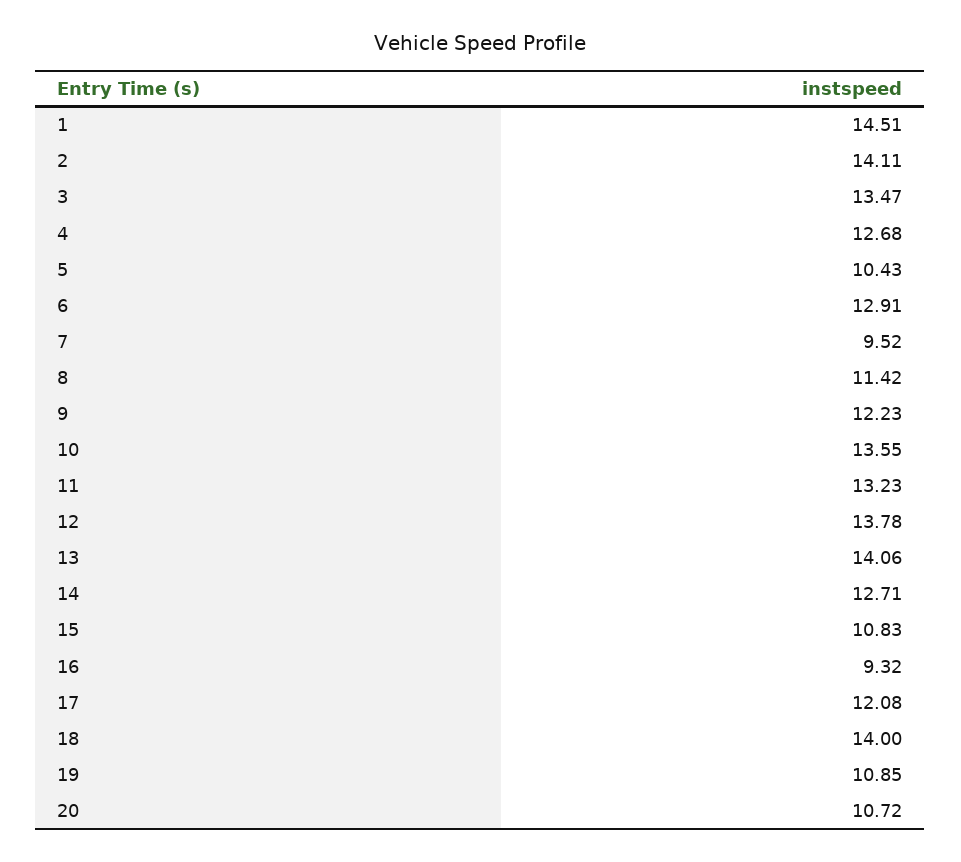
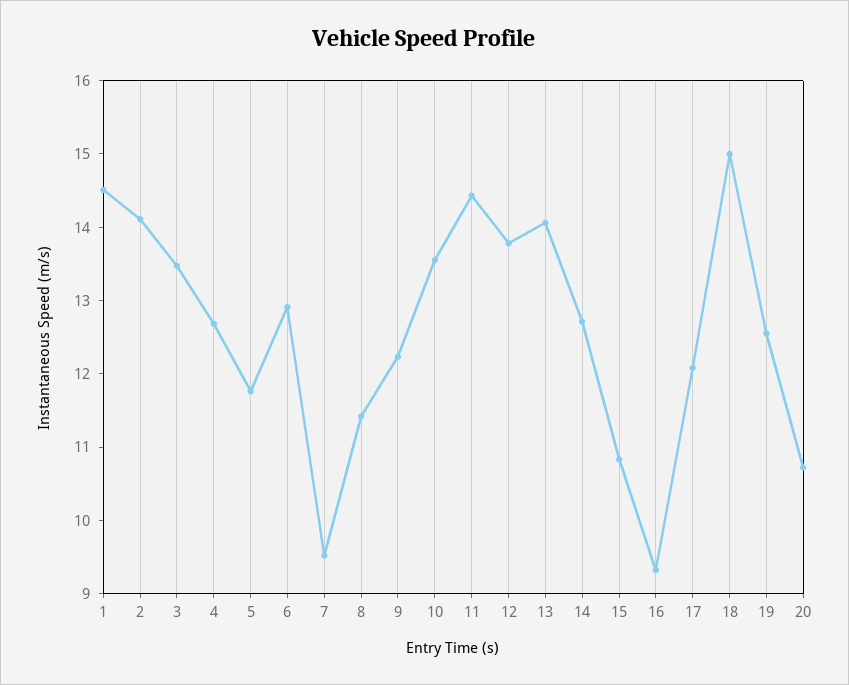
5: 10.43 -> 11.8
11: 13.23 -> 14.4
18: 14 -> 15
19: 10.85 -> 12.6

